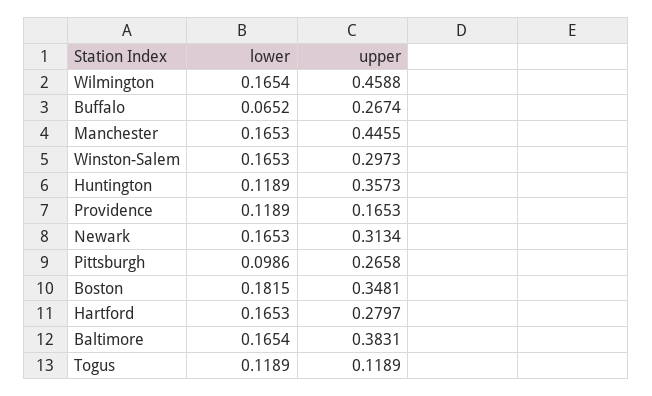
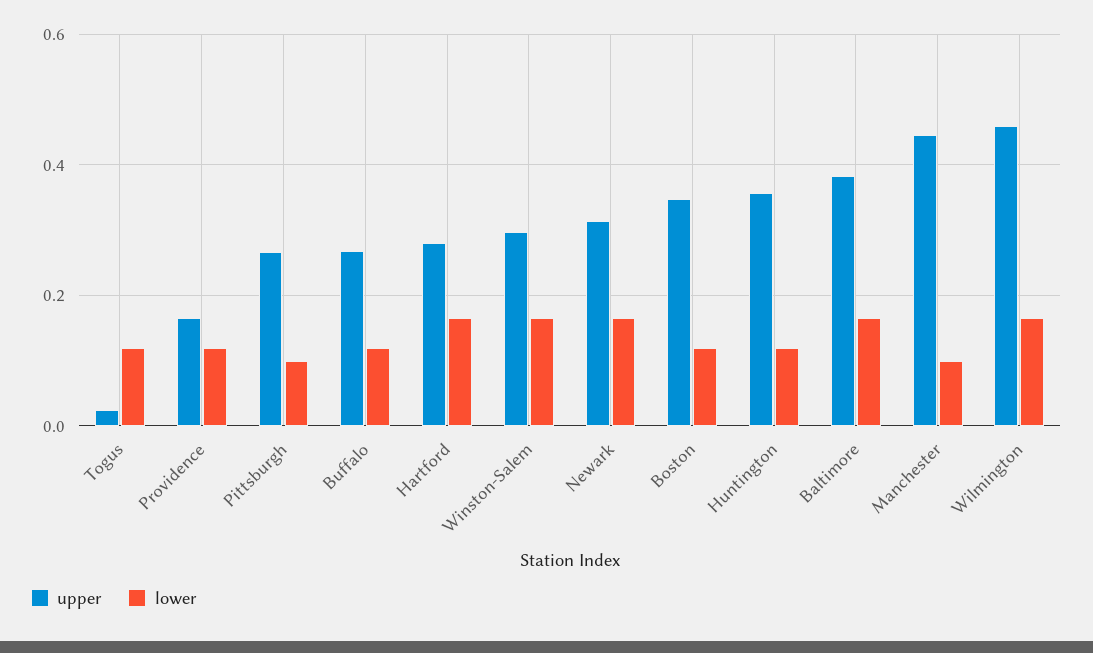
lower, Buffalo: 0.0652 -> 0.12
lower, Manchester: 0.1653 -> 0.1
lower, Boston: 0.1815 -> 0.12
upper, Togus: 0.1189 -> 0.02

